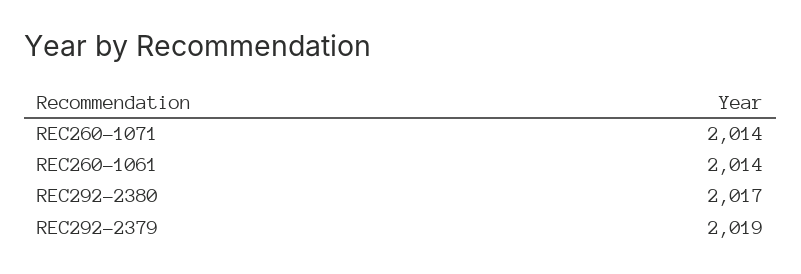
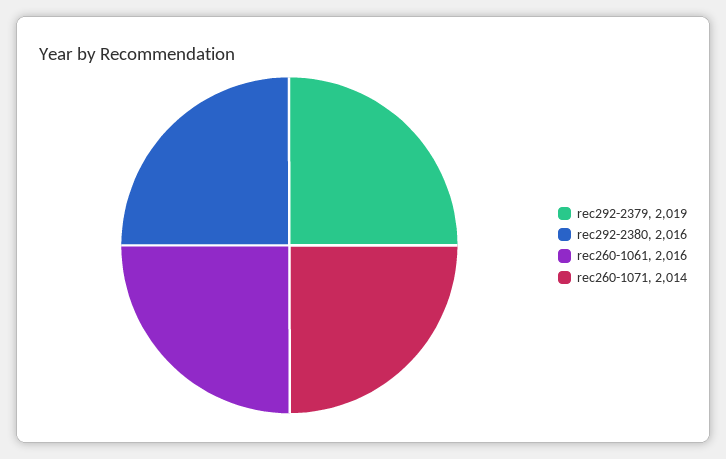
REC260-1061: 2014 -> 2016
REC292-2380: 2017 -> 2016

